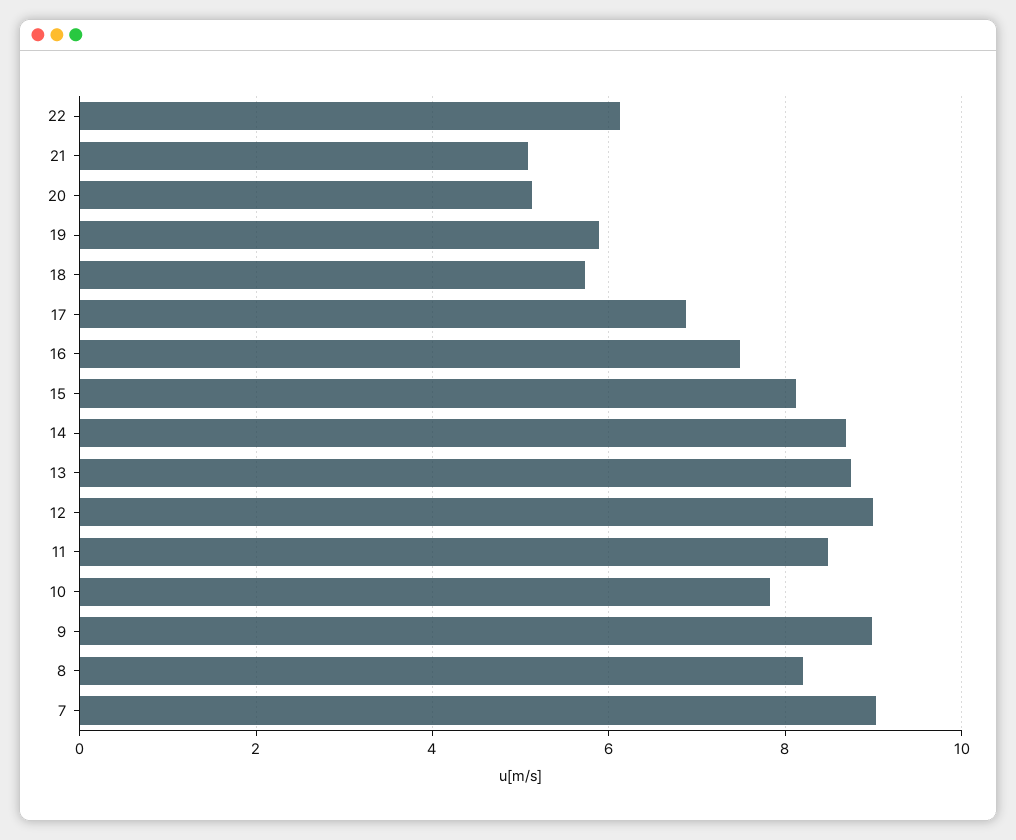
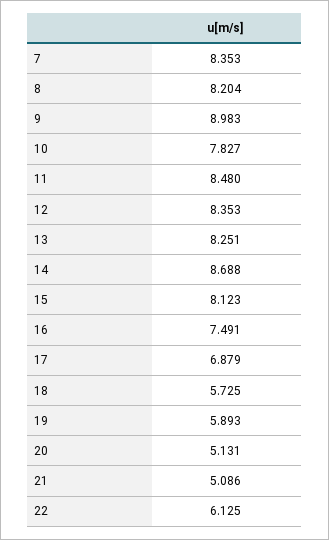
13: 8.8 -> 8.251
12: 9 -> 8.353
7: 9 -> 8.353

